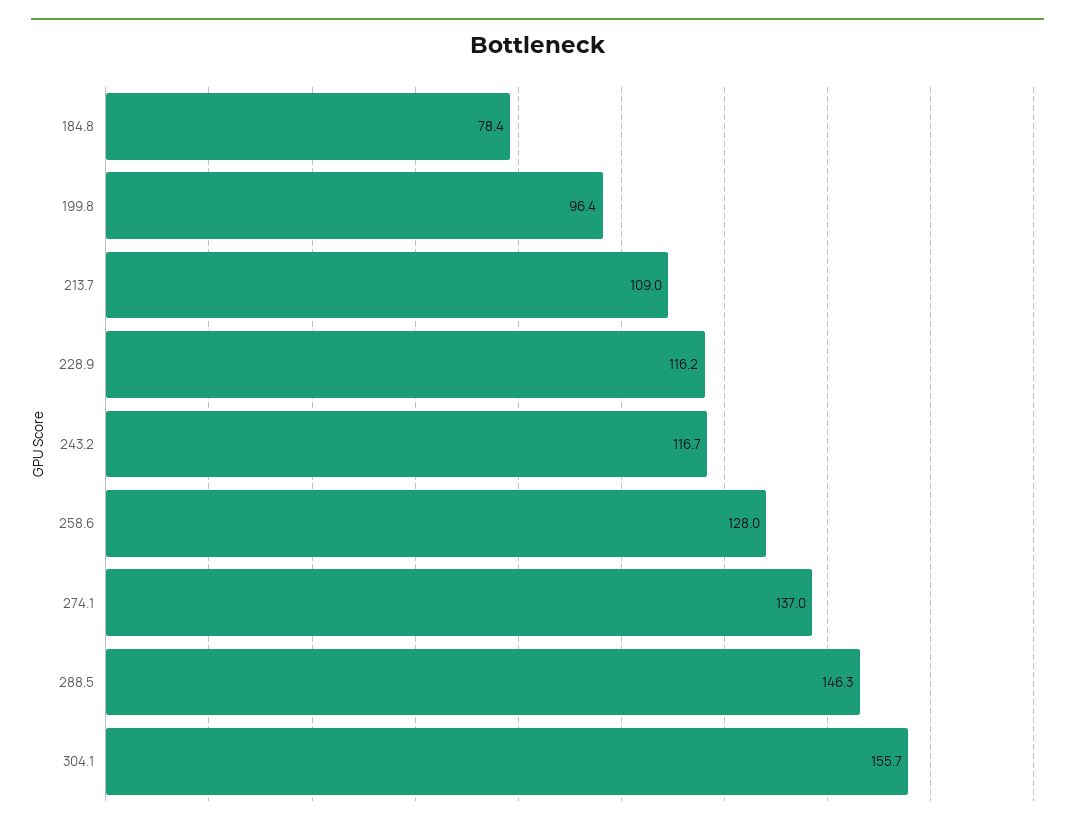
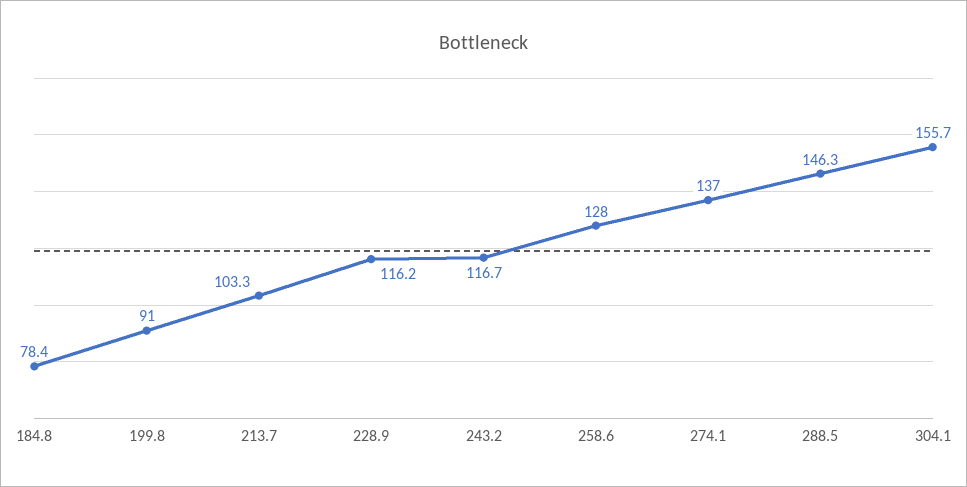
199.8: 96.4 -> 91
213.7: 109 -> 103.3

